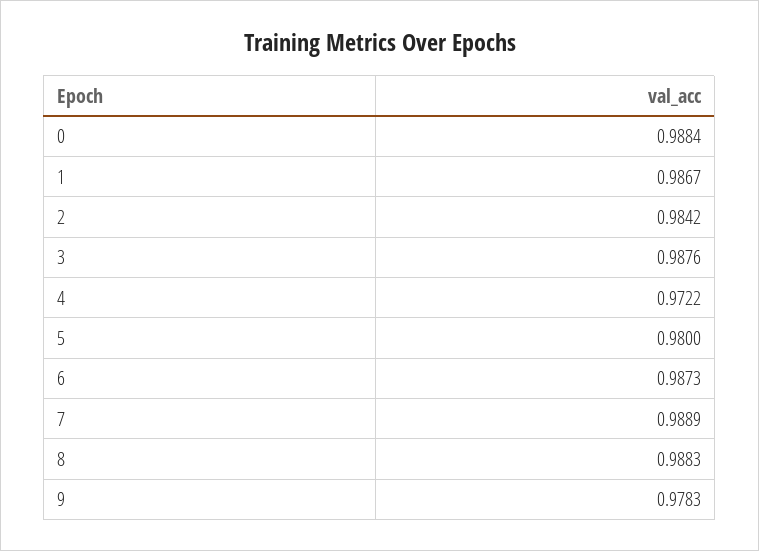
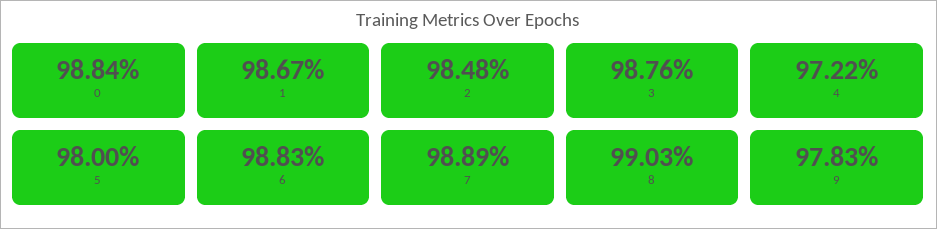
2: 0.9842 -> 0.9848
6: 0.9873 -> 0.9883
8: 0.9883 -> 0.9903

